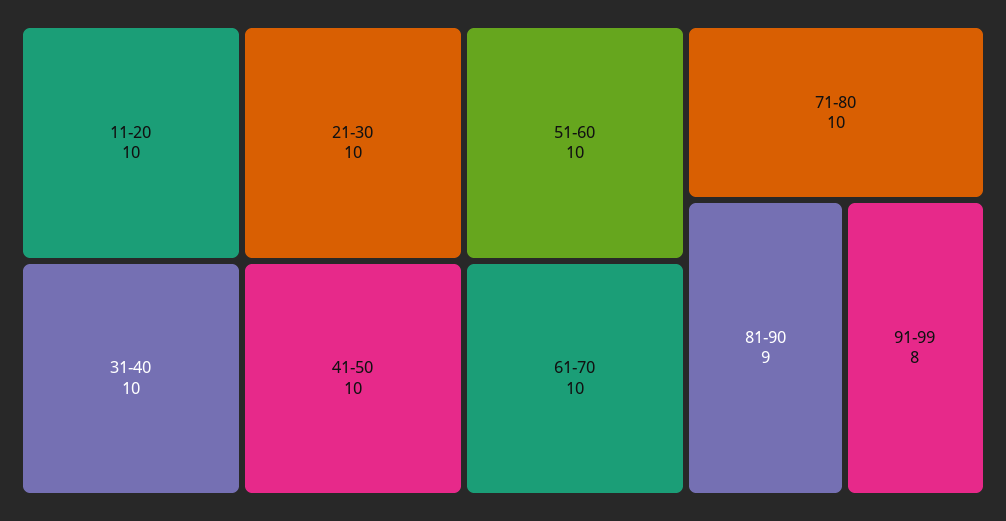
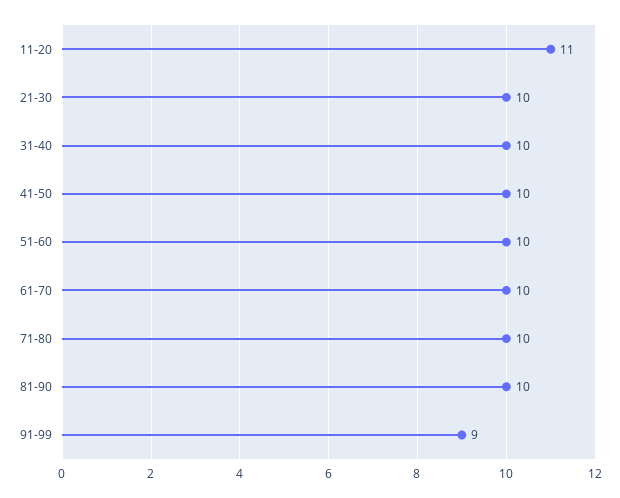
11-20: 10 -> 11
81-90: 9 -> 10
91-99: 8 -> 9

